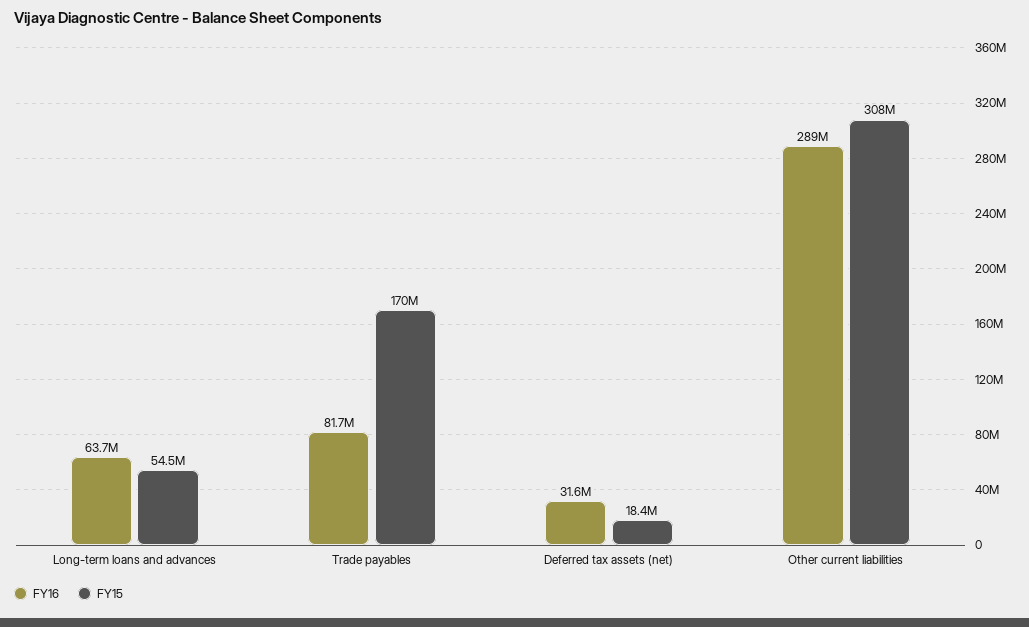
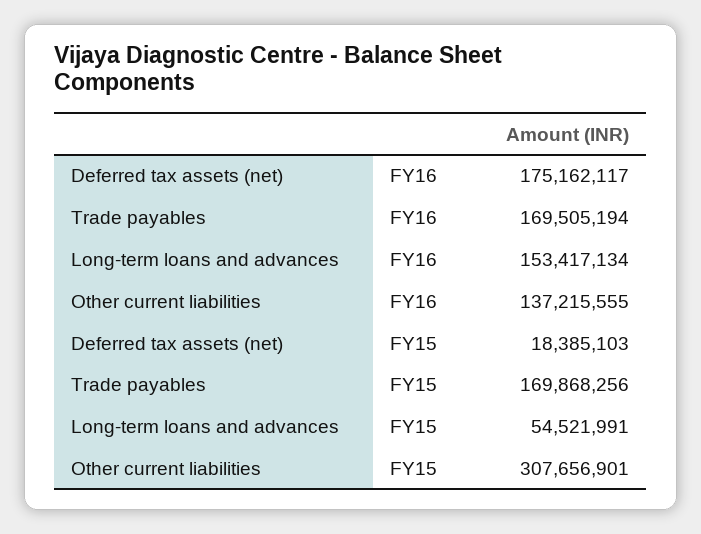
FY16, Long-term loans and advances: 63700000 -> 153417134
FY16, Trade payables: 81700000 -> 169505194
FY16, Deferred tax assets (net): 31600000 -> 175162117
FY16, Other current liabilities: 289000000 -> 137215555

